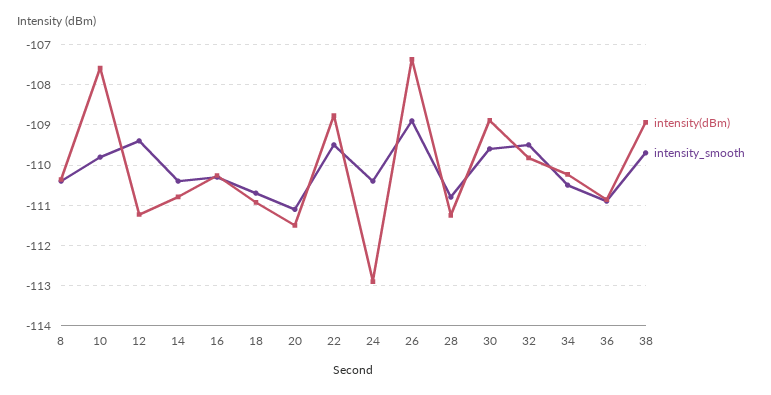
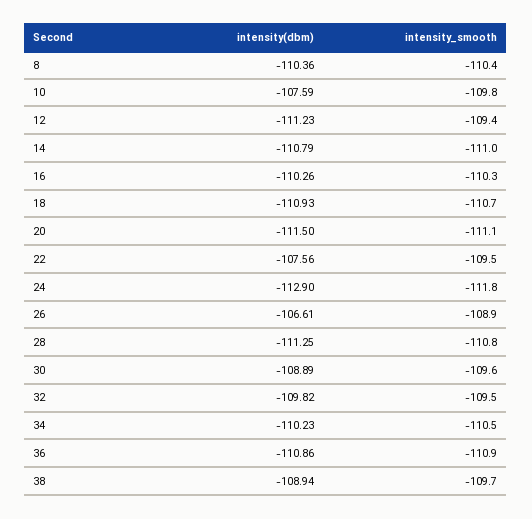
intensity_smooth, 14: -110.4 -> -111
intensity(dBm), 22: -108.8 -> -107.56
intensity_smooth, 24: -110.4 -> -111.8
intensity(dBm), 26: -107.4 -> -106.61

